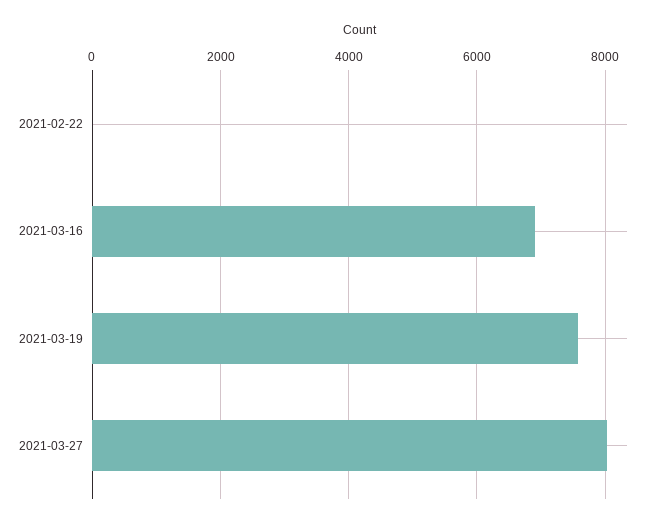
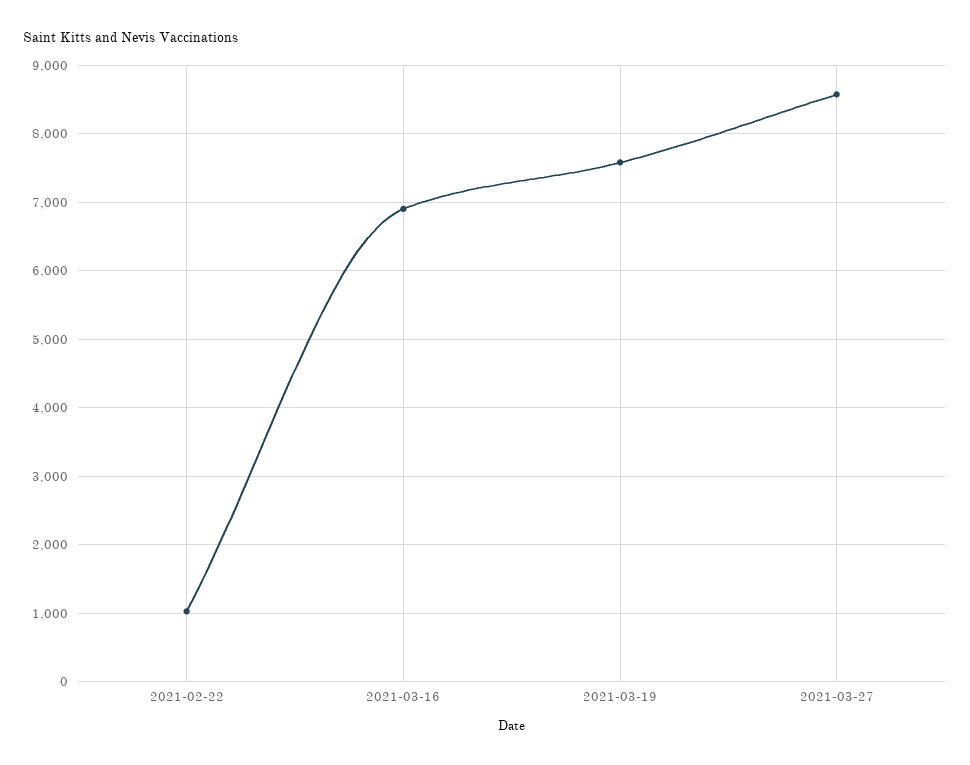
2021-02-22: 0 -> 1000
2021-03-27: 8000 -> 8600

